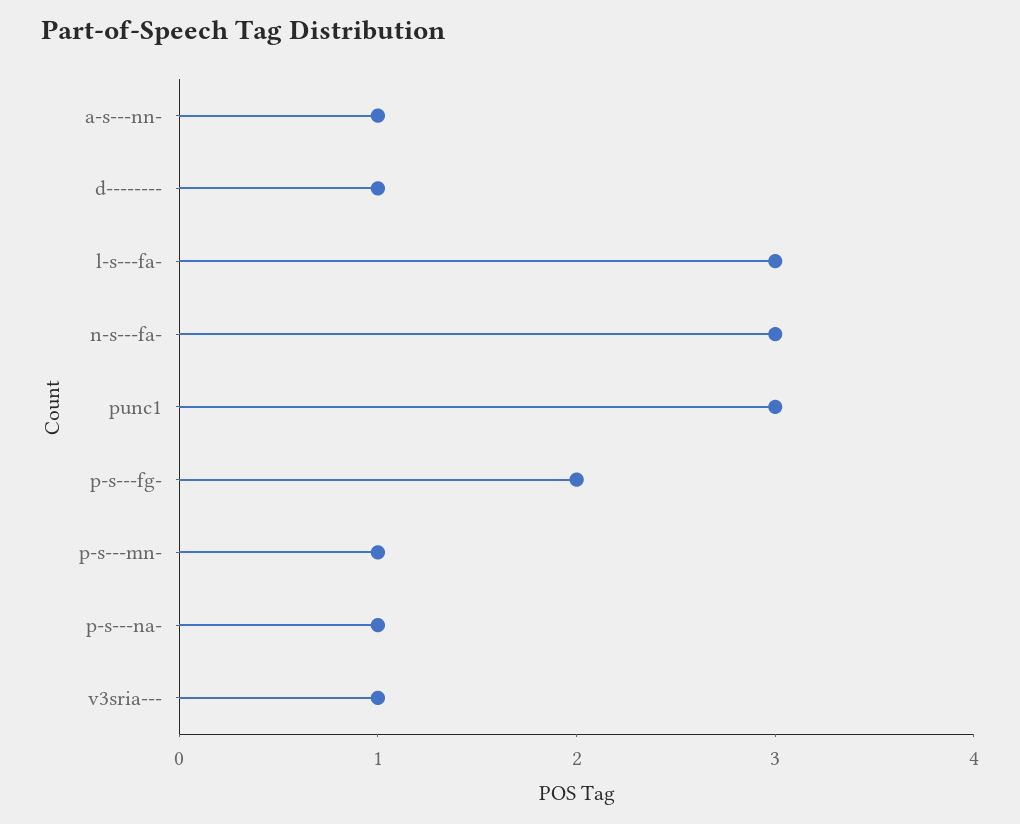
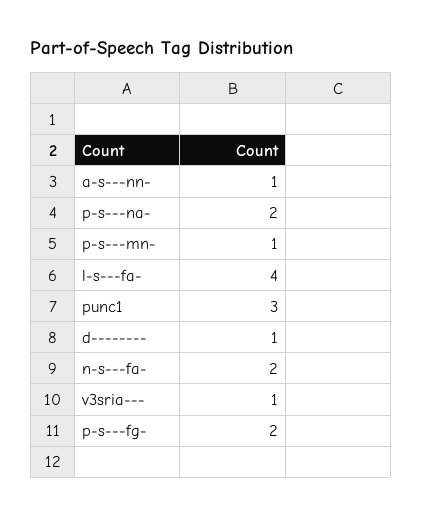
l-s---fa-: 3 -> 4
n-s---fa-: 3 -> 2
p-s---na-: 1 -> 2

